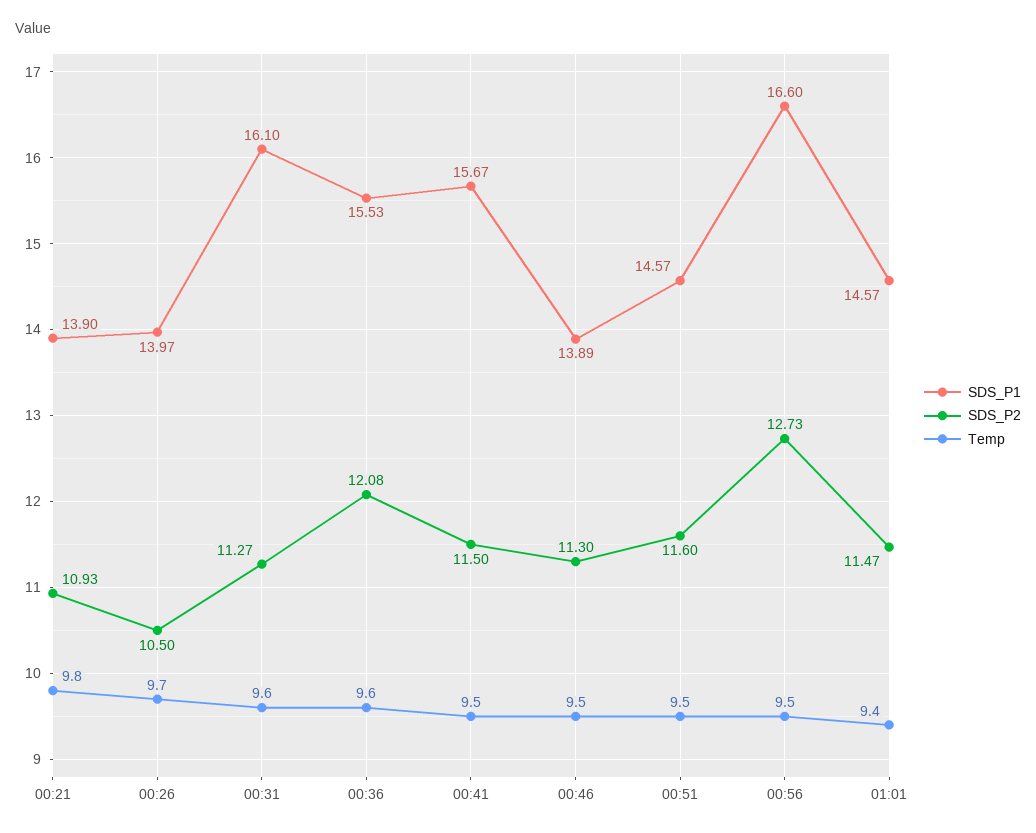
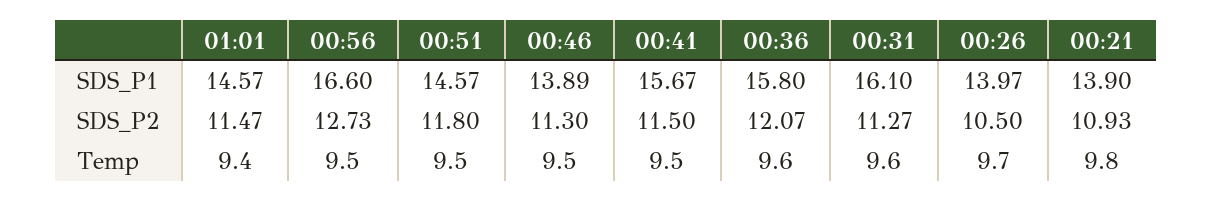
SDS_P1, 00:36: 15.53 -> 15.8
SDS_P2, 00:36: 12.08 -> 12.07
SDS_P2, 00:51: 11.6 -> 11.8

